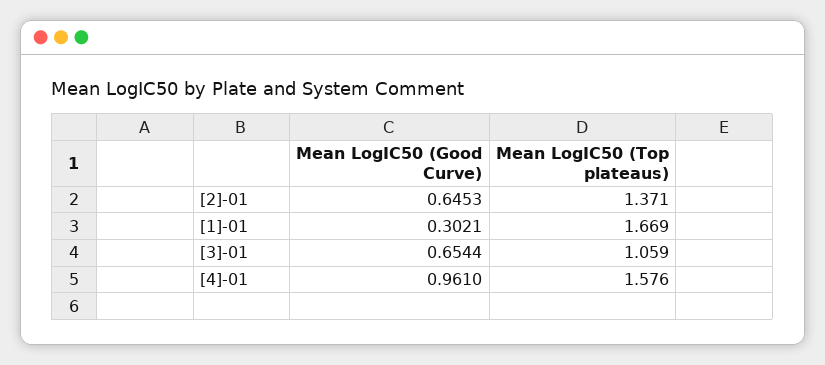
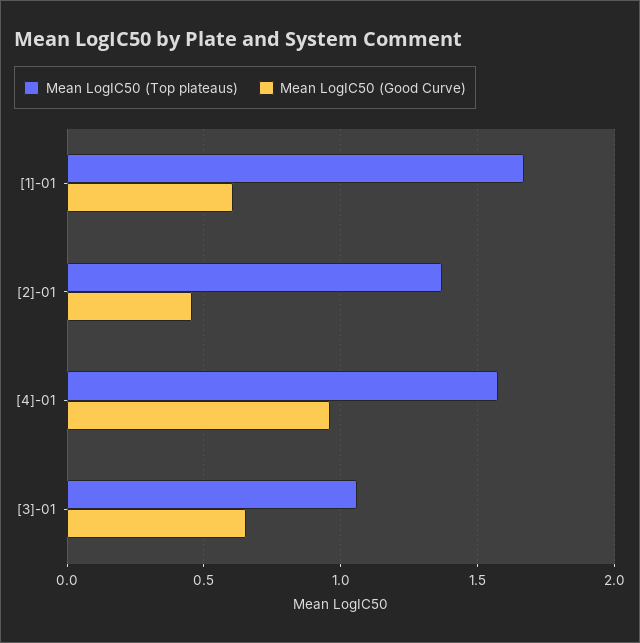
Mean LogIC50 (Good Curve), [2]-01: 0.6453 -> 0.45
Mean LogIC50 (Good Curve), [1]-01: 0.3021 -> 0.6

